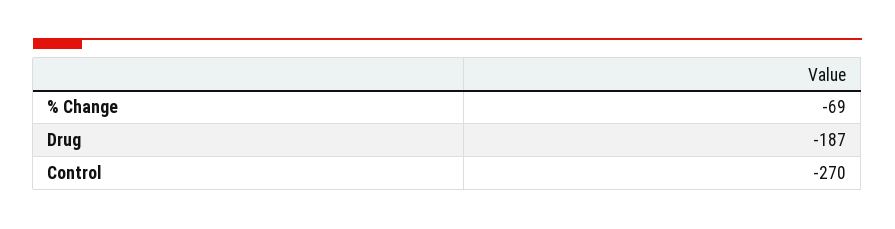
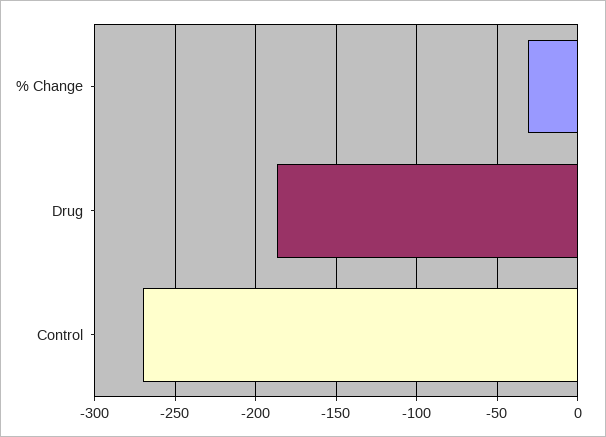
% Change: -69 -> -30

